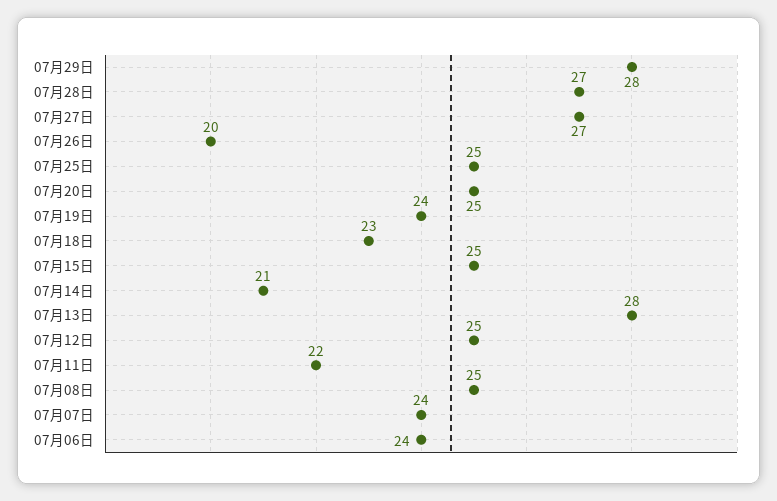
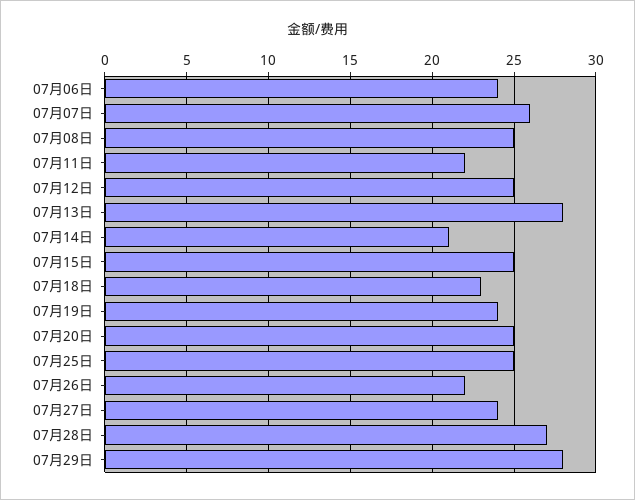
07月27日: 27 -> 24
07月26日: 20 -> 22
07月07日: 24 -> 26

